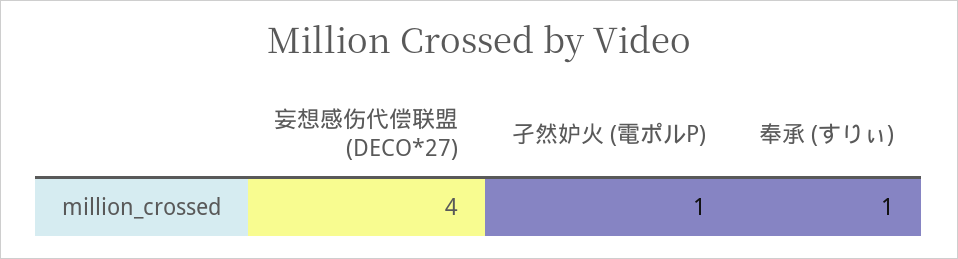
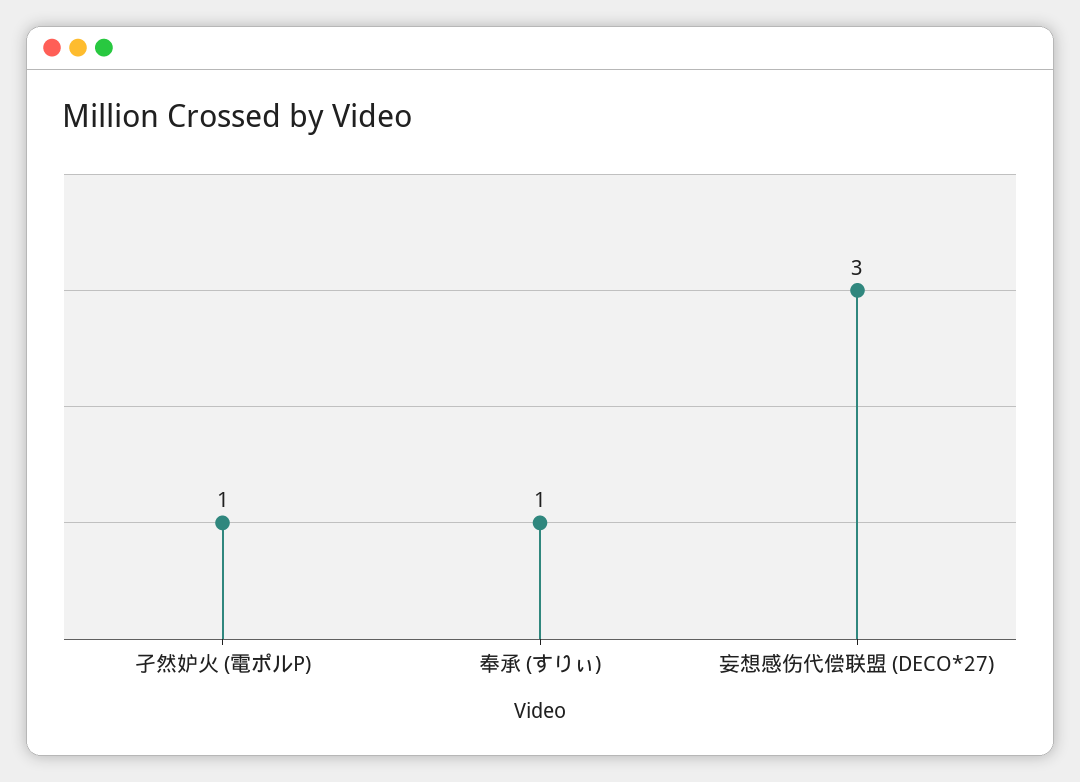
妄想感伤代偿联盟 (DECO*27): 4 -> 3

